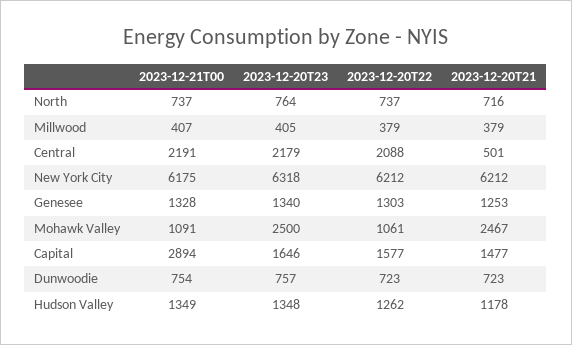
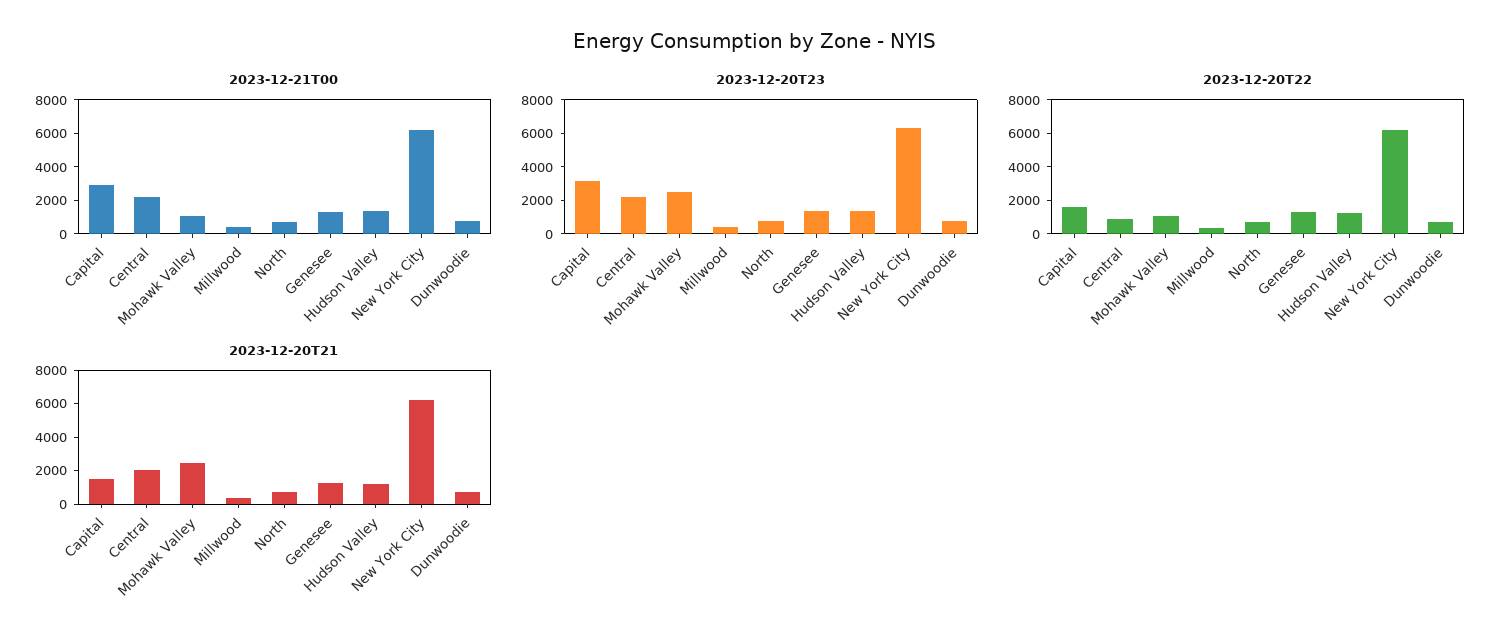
2023-12-20T22, Central: 2088 -> 1000
2023-12-20T21, Central: 501 -> 2000
2023-12-20T23, Capital: 1646 -> 3000

